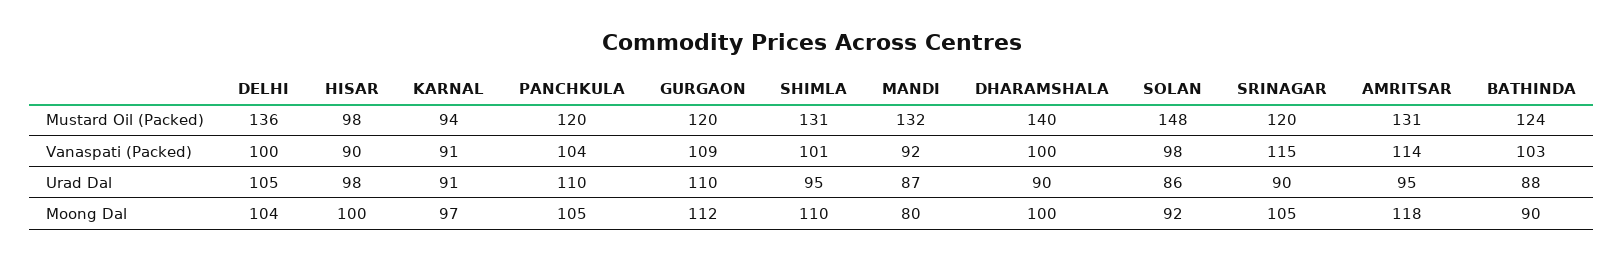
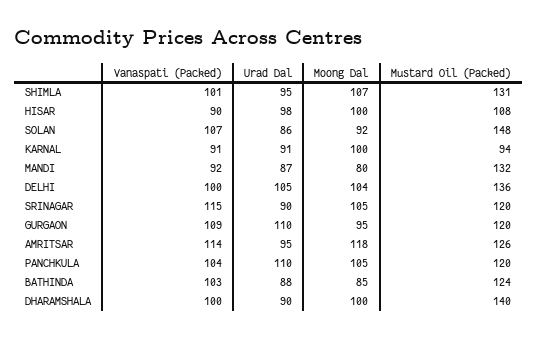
HISAR, Mustard Oil (Packed): 98 -> 108
AMRITSAR, Mustard Oil (Packed): 131 -> 126
SOLAN, Vanaspati (Packed): 98 -> 107
KARNAL, Moong Dal: 97 -> 100
GURGAON, Moong Dal: 112 -> 95
SHIMLA, Moong Dal: 110 -> 107
BATHINDA, Moong Dal: 90 -> 85

